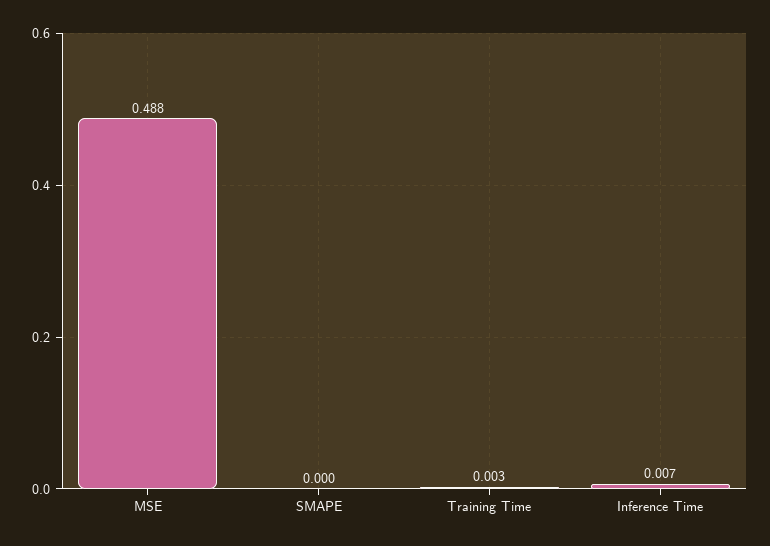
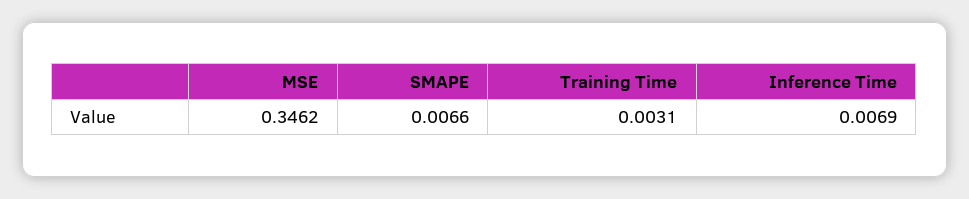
MSE: 0.488 -> 0.3462
SMAPE: 0 -> 0.0066

